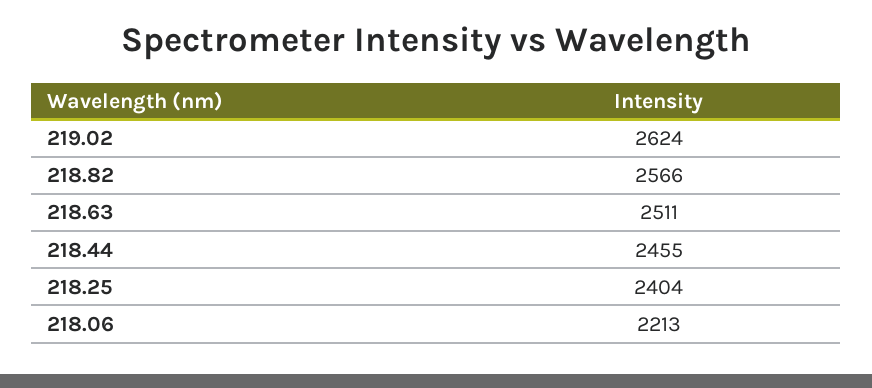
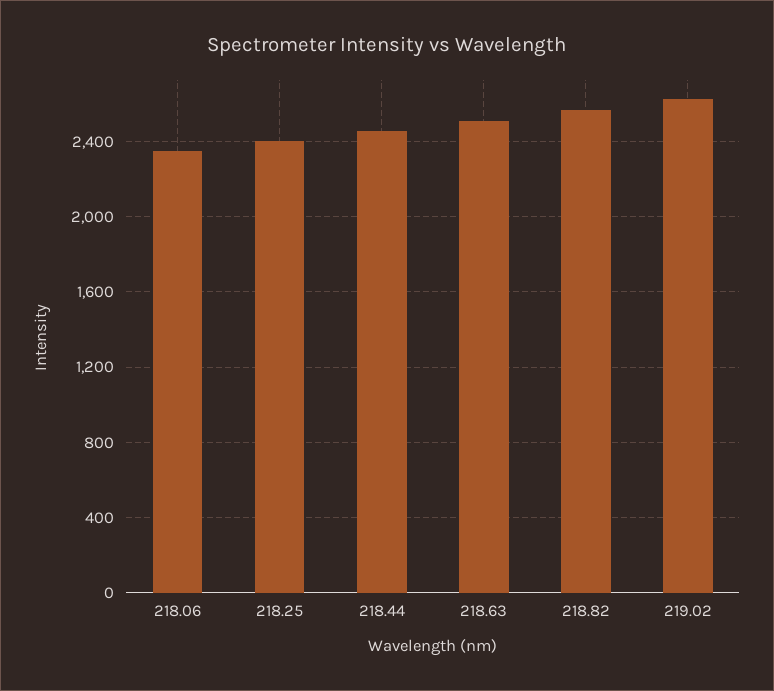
218.06: 2213 -> 2350

